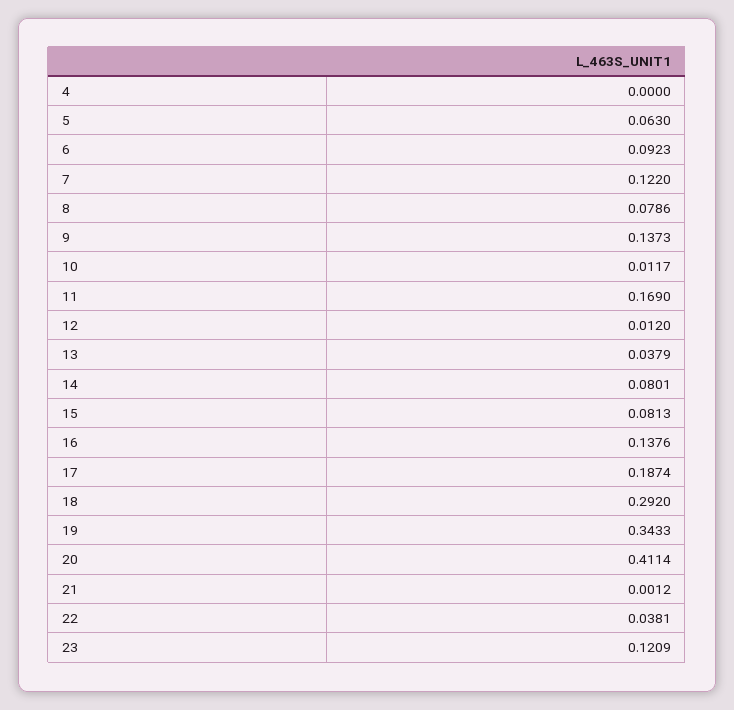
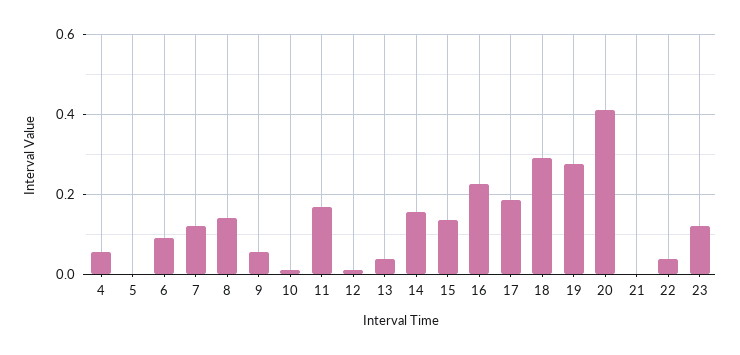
4: 0 -> 0.06
5: 0.063 -> 0
8: 0.0786 -> 0.14
9: 0.1373 -> 0.06
14: 0.0801 -> 0.16
15: 0.0813 -> 0.14
16: 0.1376 -> 0.22
19: 0.3433 -> 0.28

